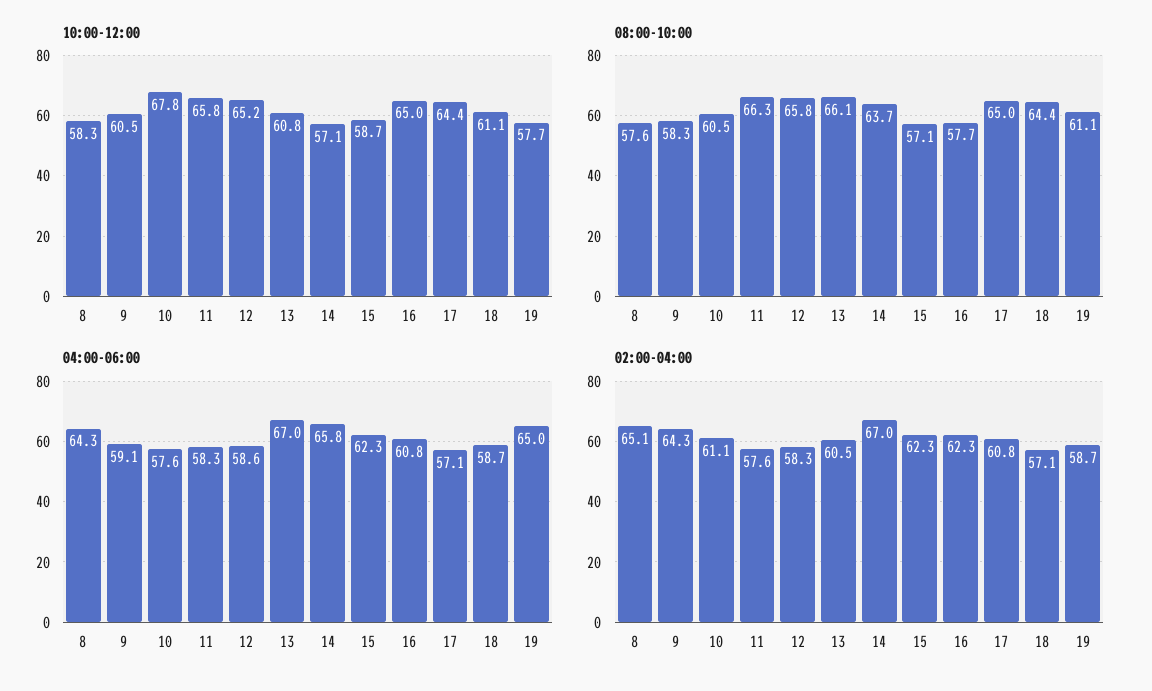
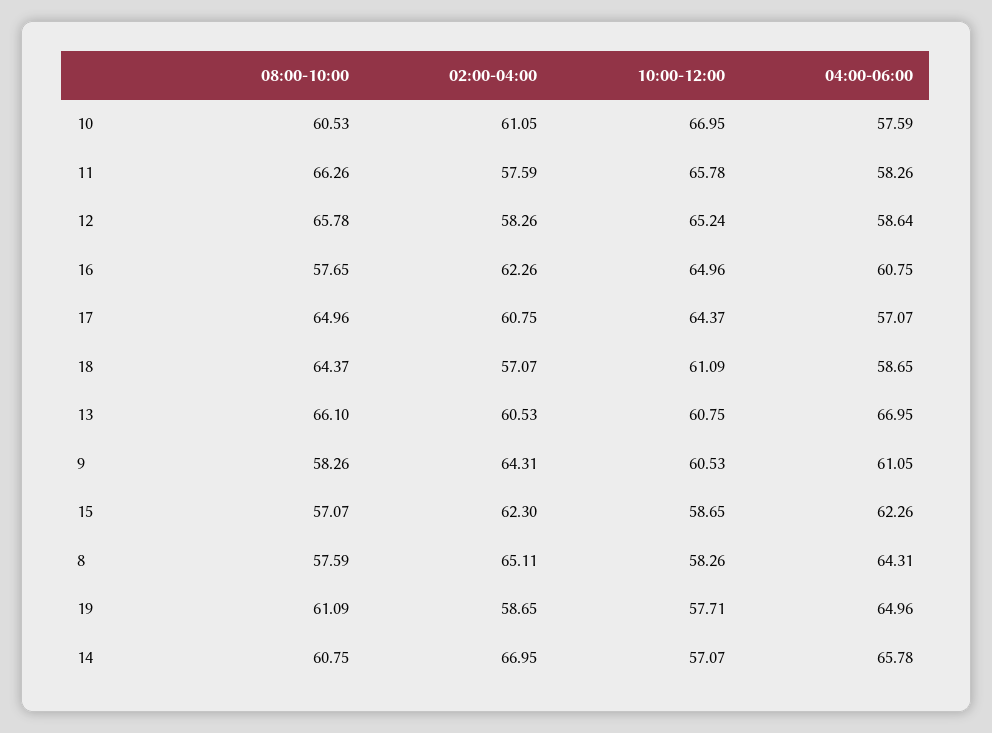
10:00-12:00, 10: 67.8 -> 66.95
08:00-10:00, 14: 63.7 -> 60.75
04:00-06:00, 9: 59.1 -> 61.05

